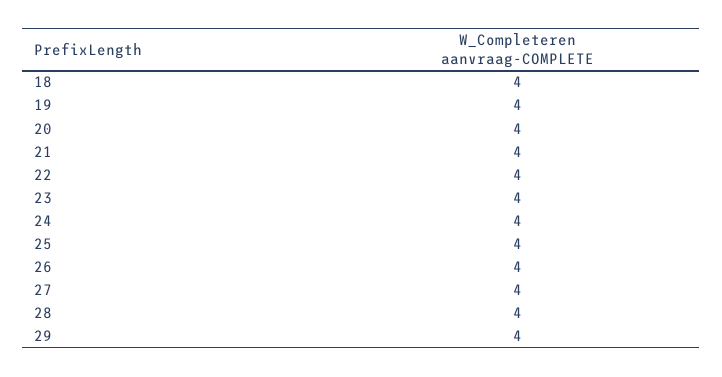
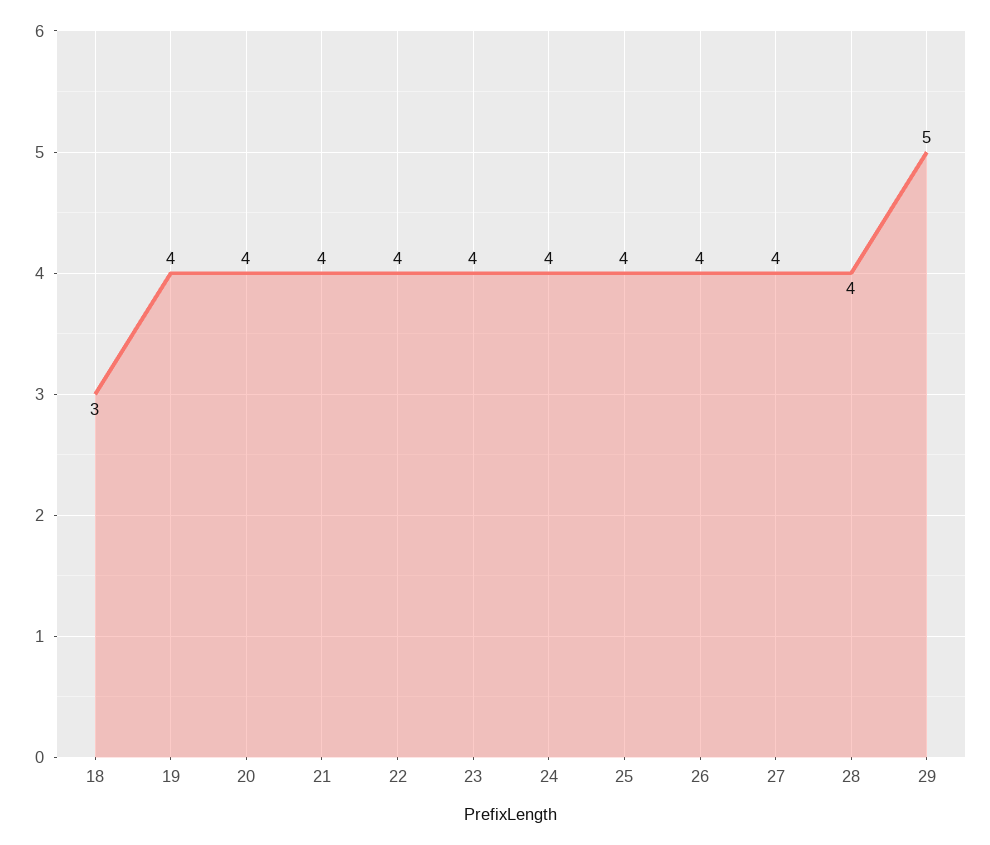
18: 4 -> 3
29: 4 -> 5

